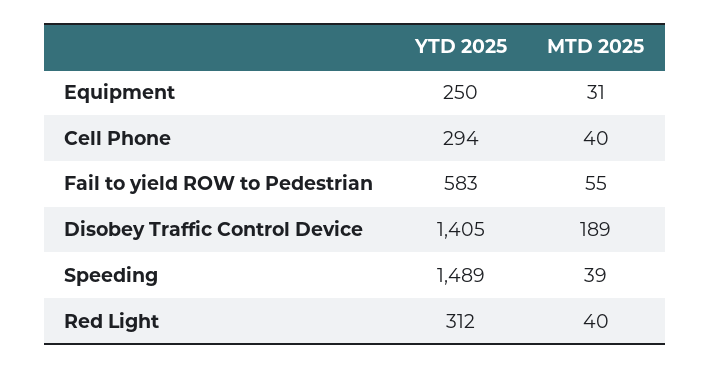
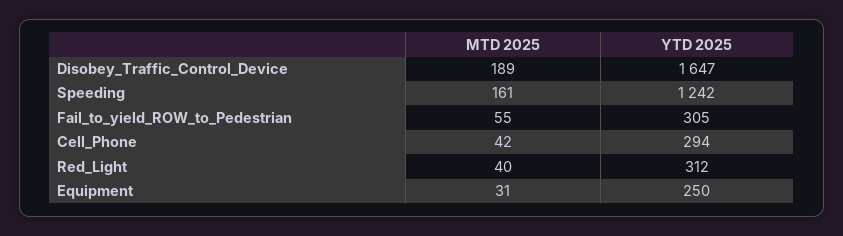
MTD 2025, Cell Phone: 40 -> 42
YTD 2025, Fail to yield ROW to Pedestrian: 583 -> 305
YTD 2025, Disobey Traffic Control Device: 1405 -> 1647
YTD 2025, Speeding: 1489 -> 1242
MTD 2025, Speeding: 39 -> 161

